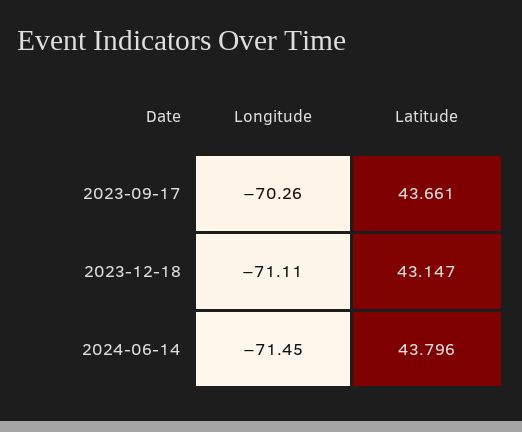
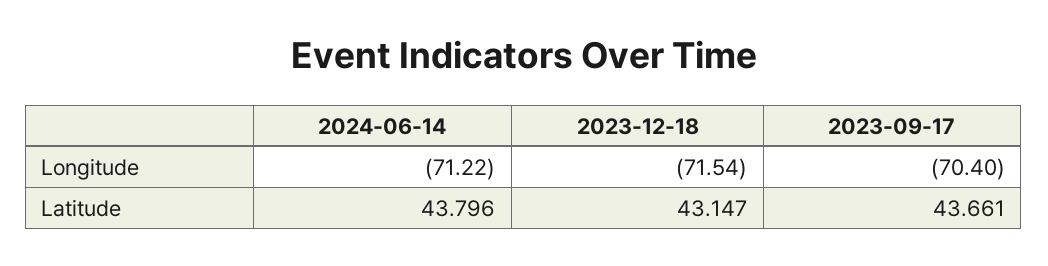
Longitude, 2023-09-17: -70.26 -> -70.4
Longitude, 2023-12-18: -71.11 -> -71.54
Longitude, 2024-06-14: -71.45 -> -71.22

